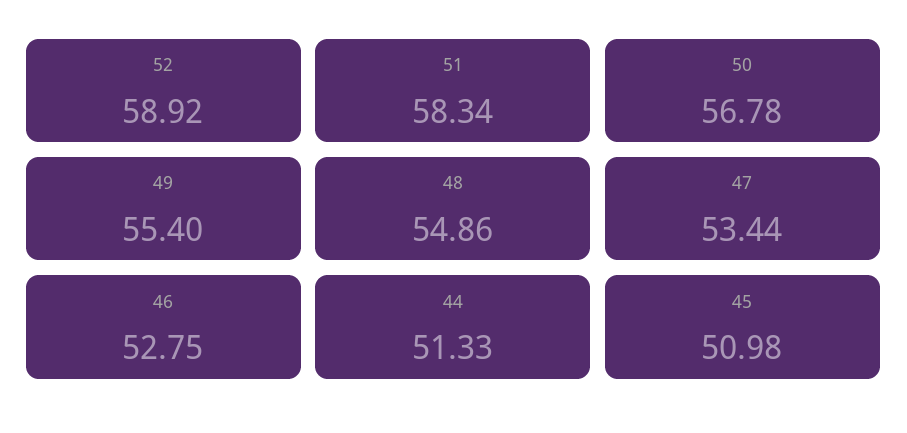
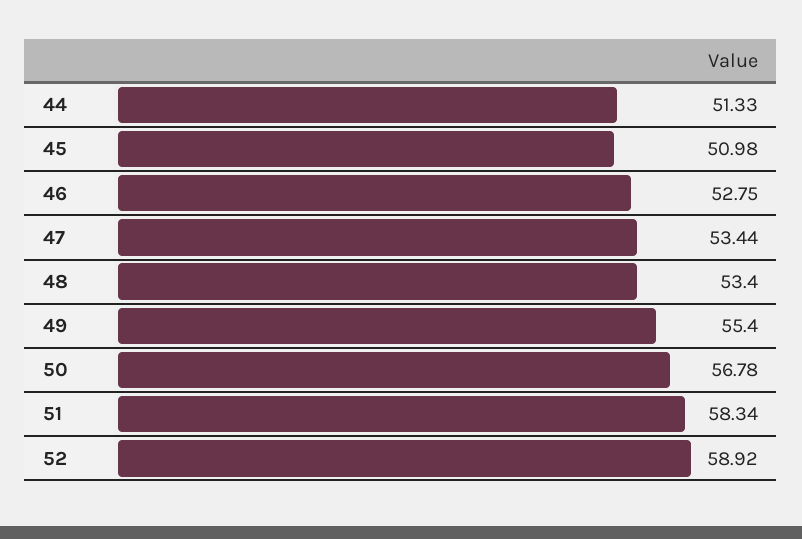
48: 54.86 -> 53.4

